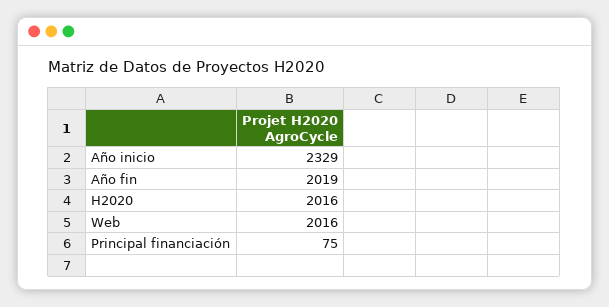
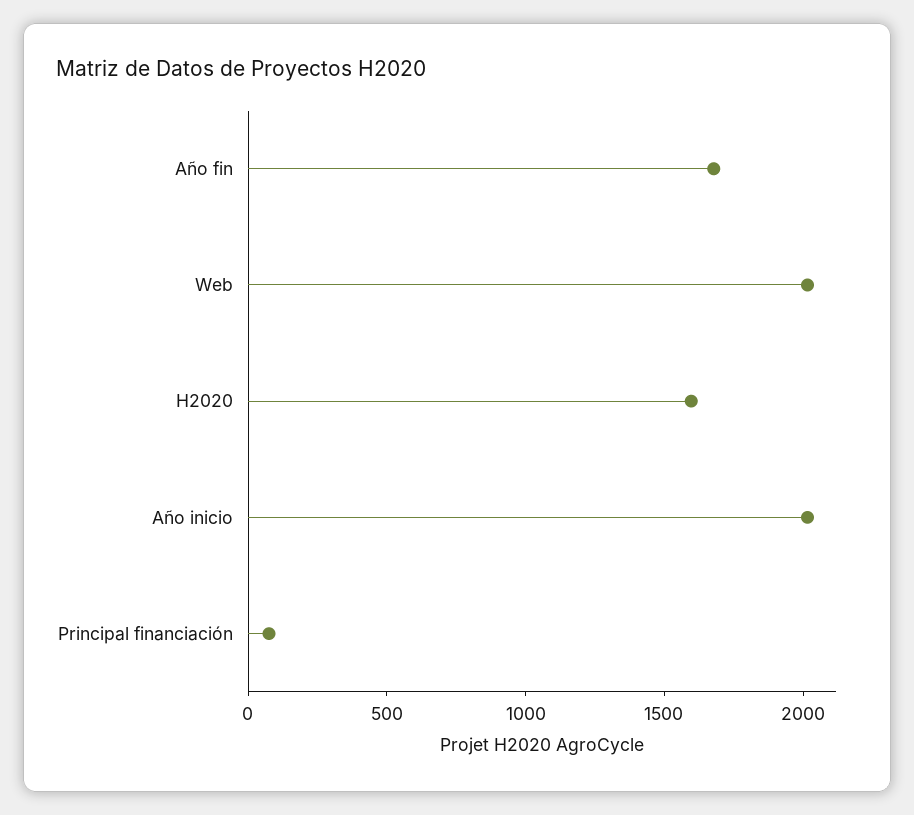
Año inicio: 2329 -> 2000
Año fin: 2019 -> 1700
H2020: 2016 -> 1600

